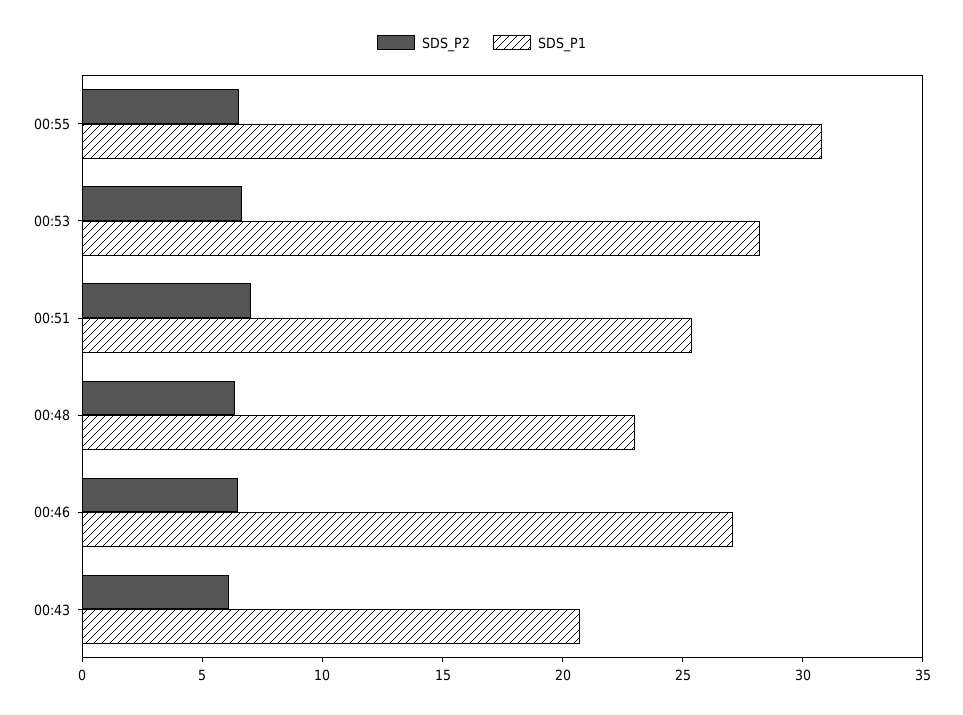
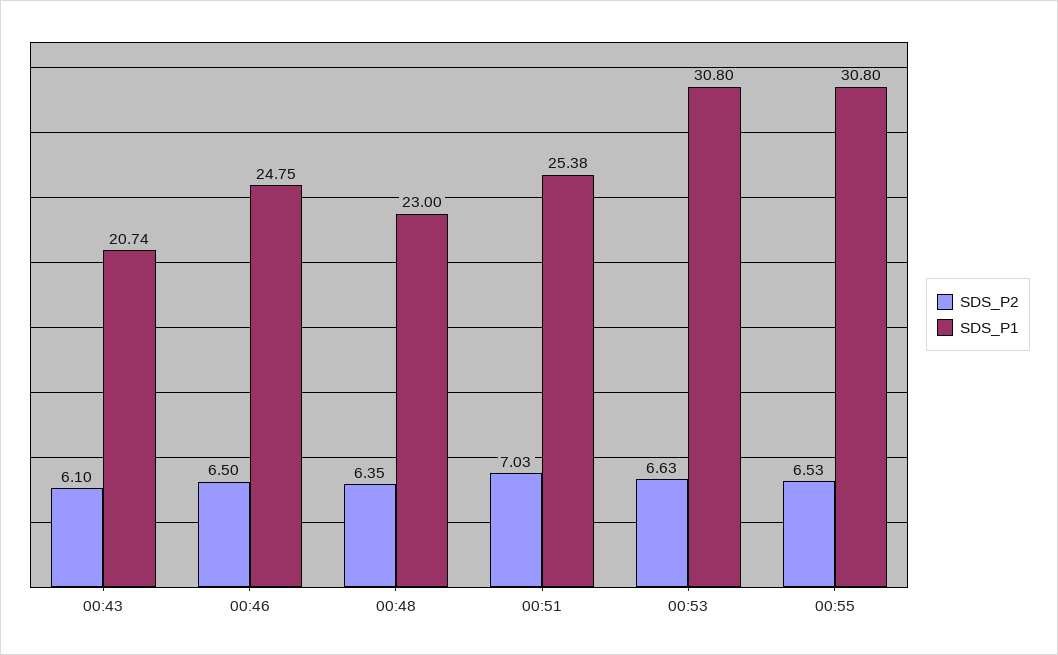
SDS_P1, 00:53: 28 -> 30.8
SDS_P1, 00:46: 27 -> 24.75

